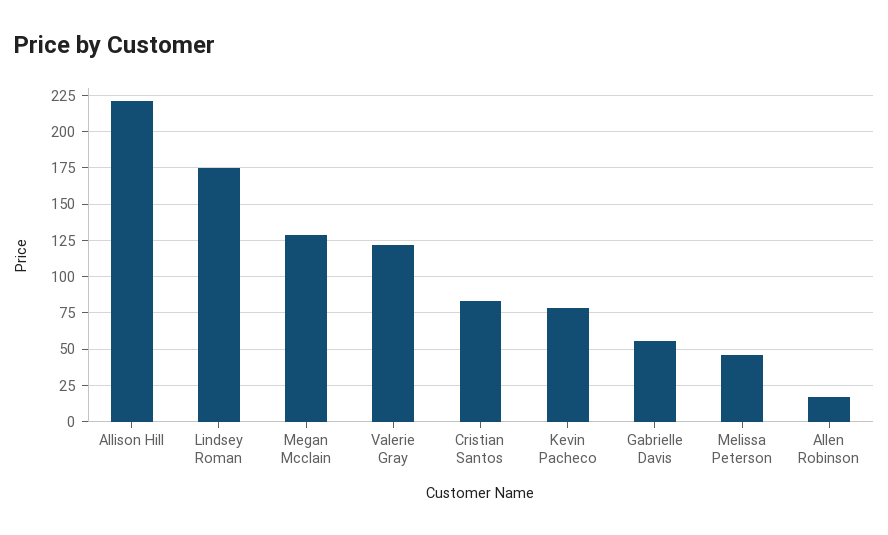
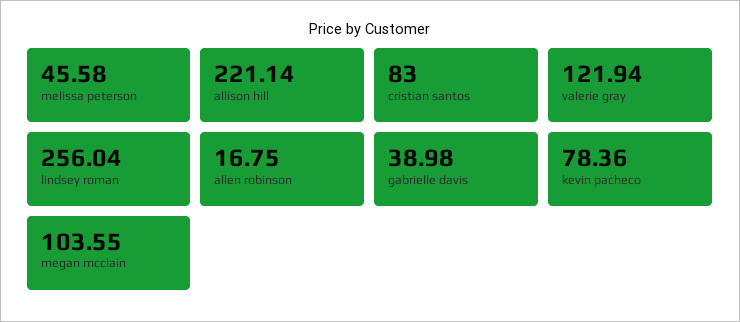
Lindsey Roman: 175 -> 256.04
Megan Mcclain: 130 -> 103.55
Gabrielle Davis: 55 -> 38.98

